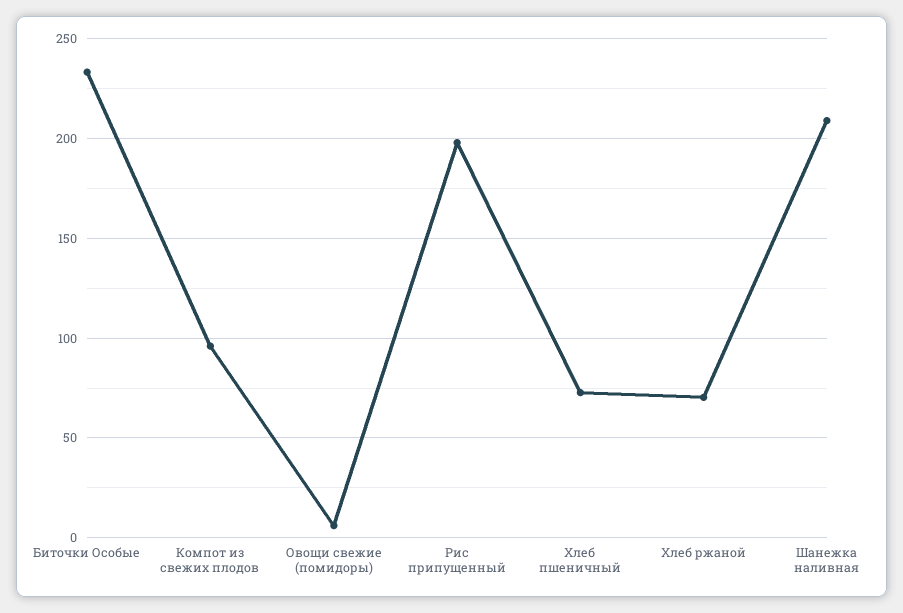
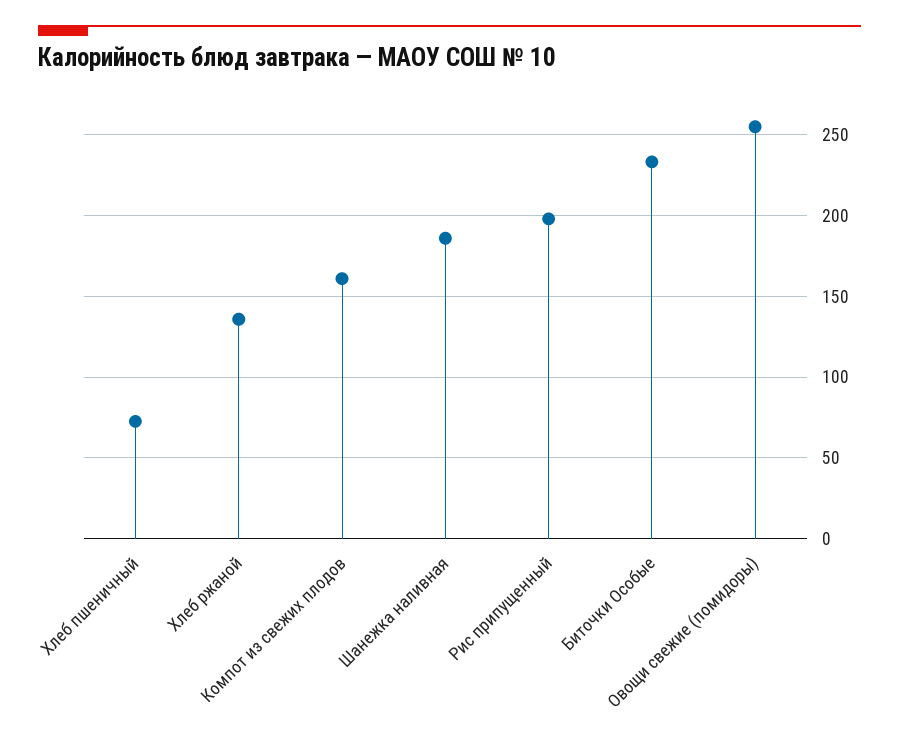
Компот из свежих плодов: 95 -> 160
Овощи свежие (помидоры): 5 -> 255
Хлеб ржаной: 70 -> 135
Шанежка наливная: 210 -> 185

